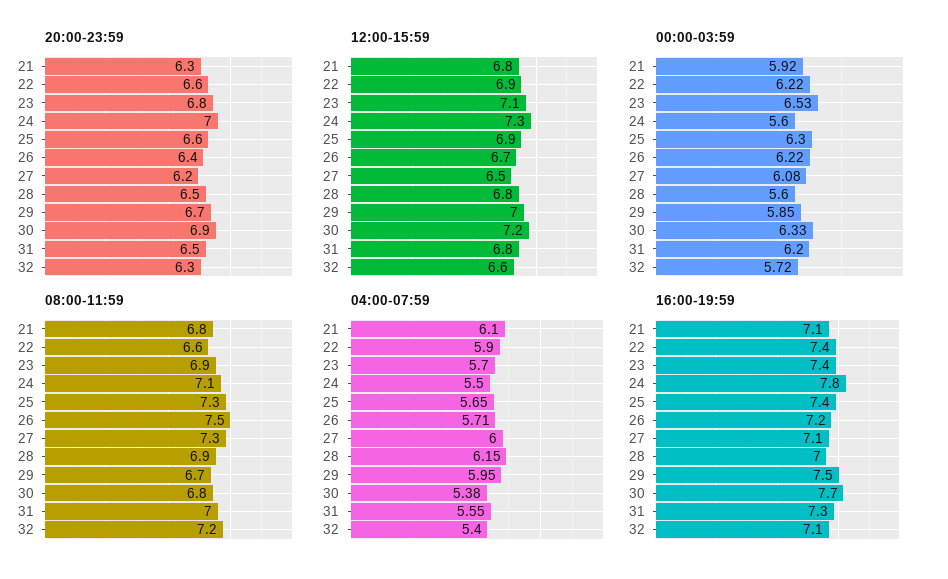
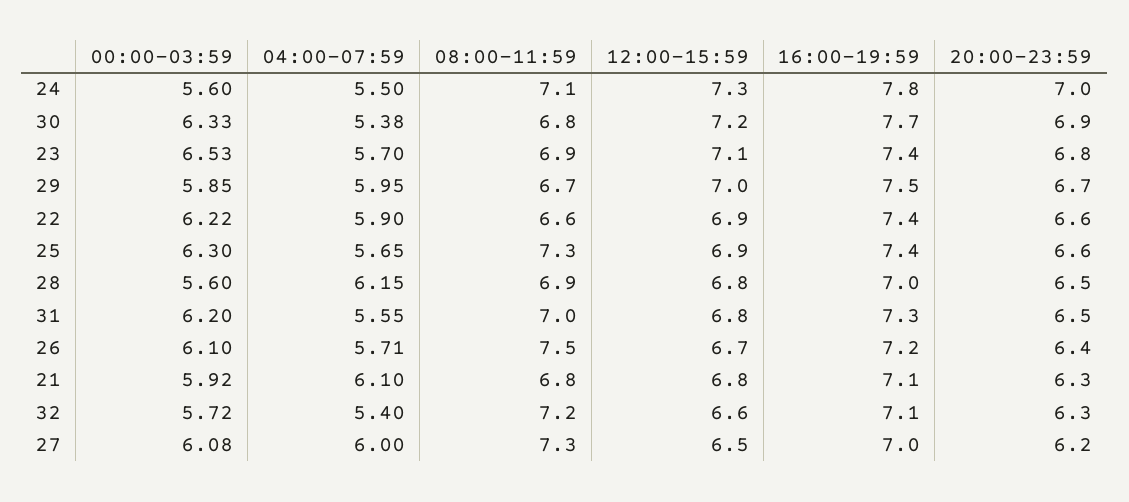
00:00-03:59, 26: 6.22 -> 6.1
16:00-19:59, 27: 7.1 -> 7

